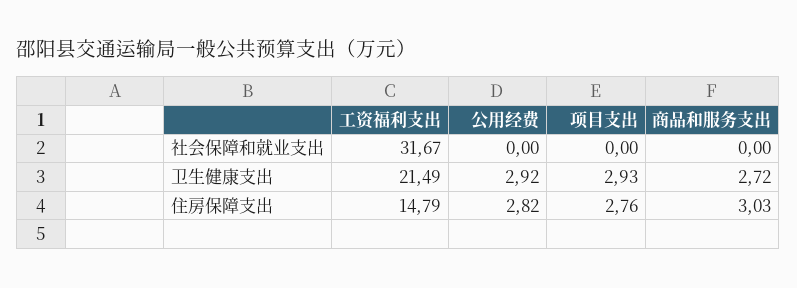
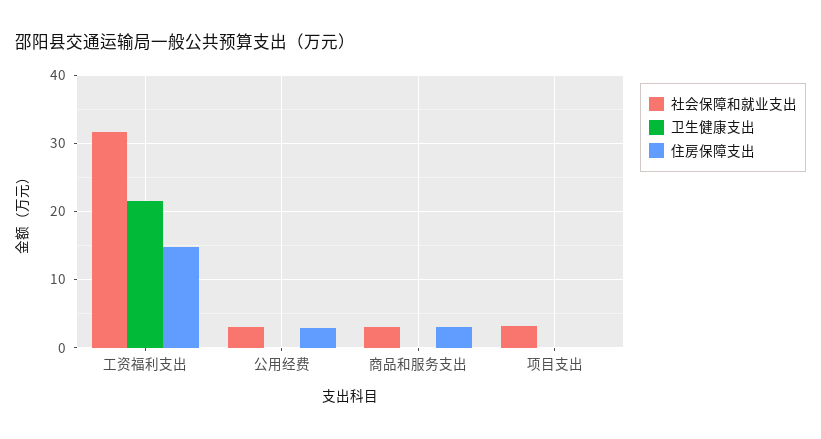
社会保障和就业支出, 公用经费: 0 -> 3
社会保障和就业支出, 项目支出: 0 -> 3
社会保障和就业支出, 商品和服务支出: 0 -> 3
卫生健康支出, 公用经费: 2.92 -> 0
卫生健康支出, 项目支出: 2.93 -> 0
卫生健康支出, 商品和服务支出: 2.72 -> 0
住房保障支出, 项目支出: 2.76 -> 0

